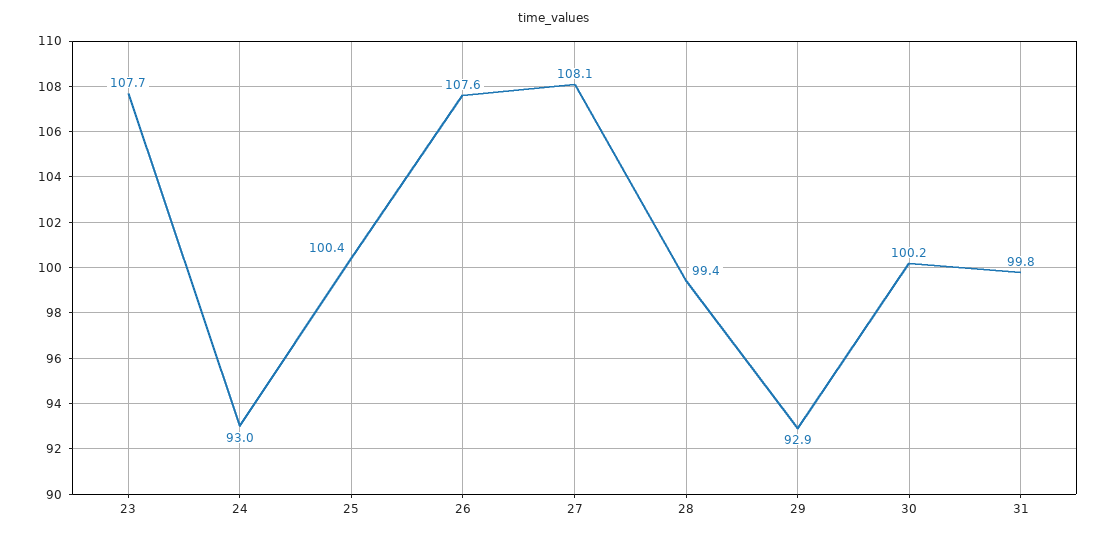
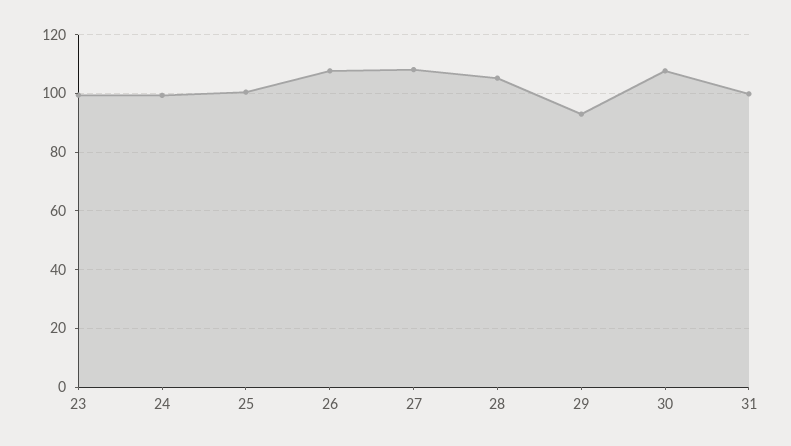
23: 107.7 -> 100
24: 93 -> 100
28: 99.4 -> 105
30: 100.2 -> 107.5

